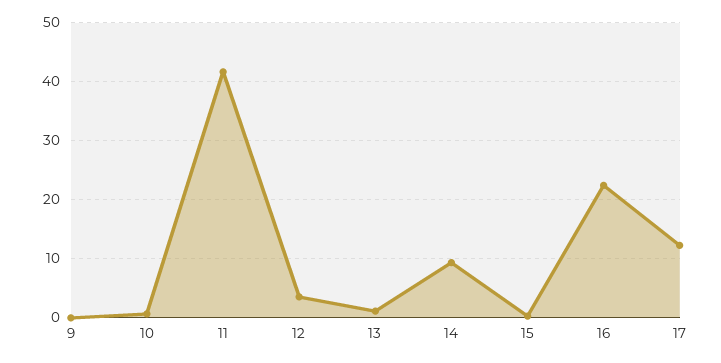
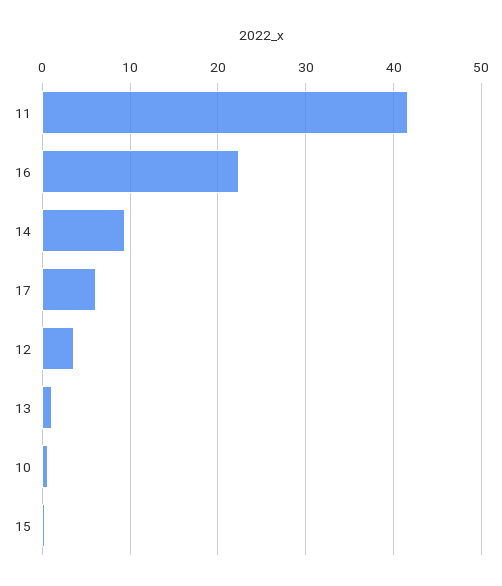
9: 0 -> none
17: 12 -> 6

